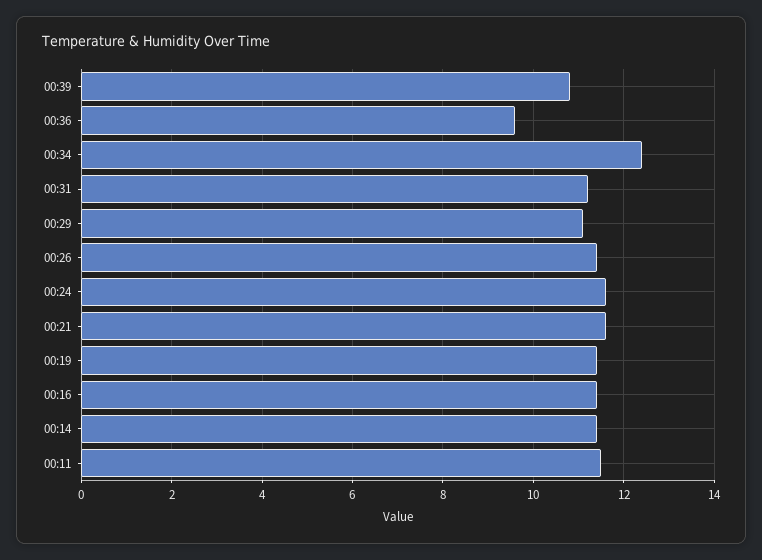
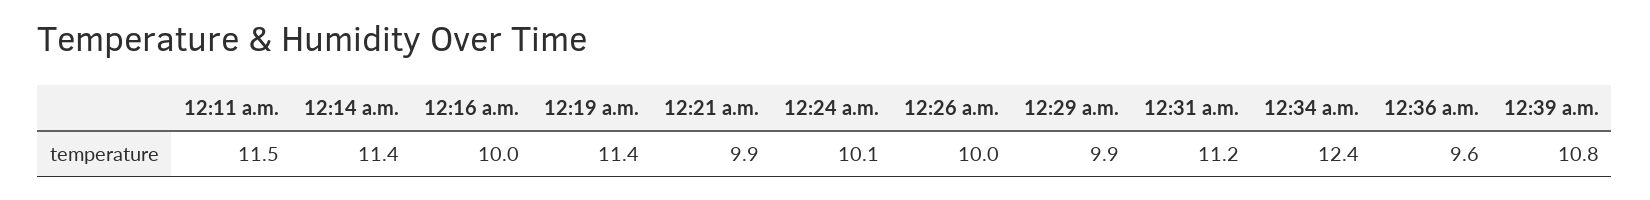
00:29: 11 -> 9.9
00:26: 11.5 -> 10
00:24: 11.5 -> 10.1
00:21: 11.5 -> 9.9
00:16: 11.5 -> 10

